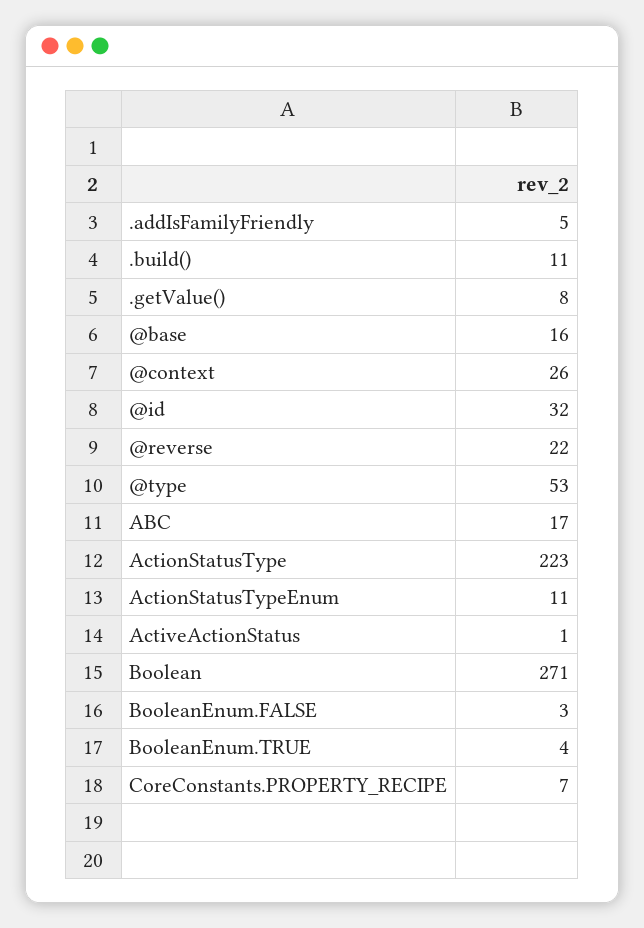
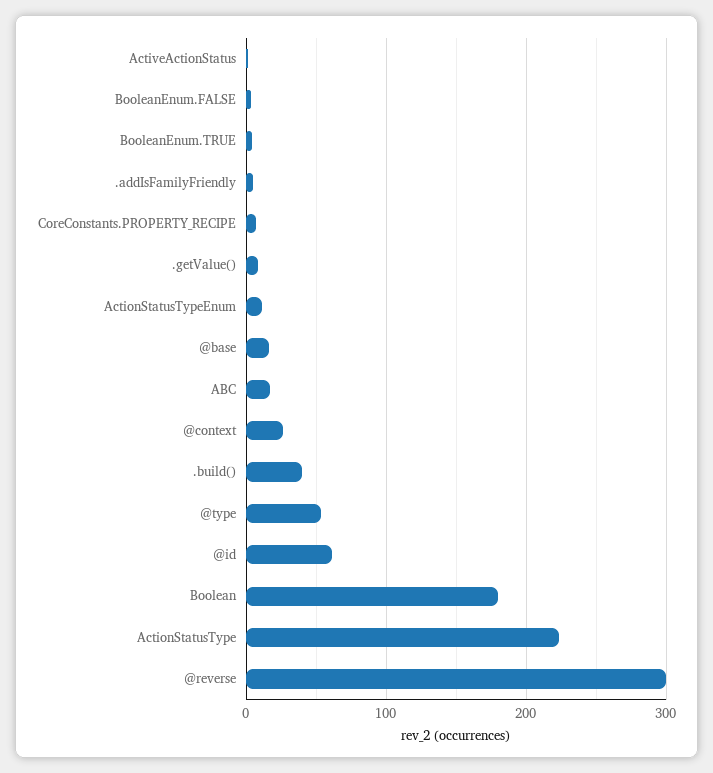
.build(): 11 -> 40
@id: 32 -> 60
@reverse: 22 -> 300
Boolean: 271 -> 180

